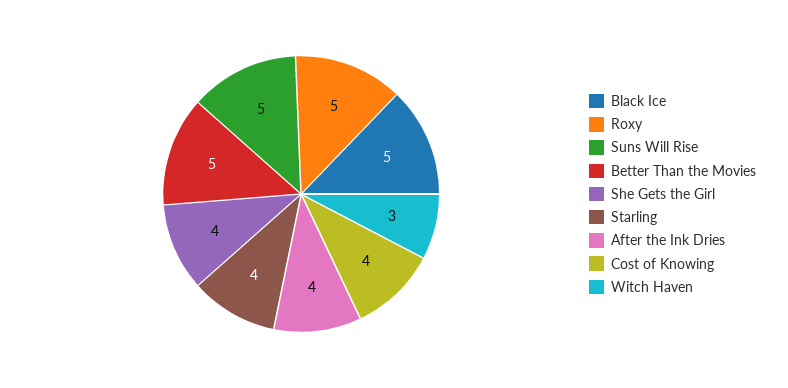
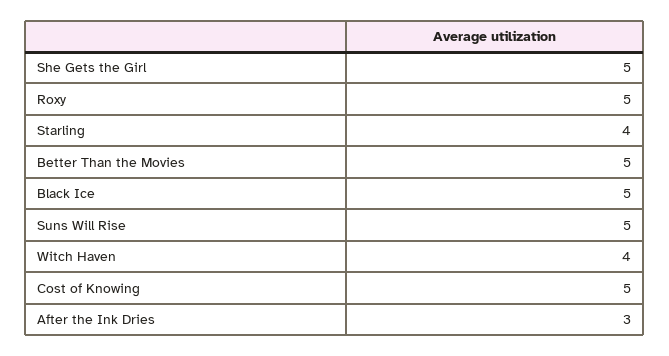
She Gets the Girl: 4 -> 5
After the Ink Dries: 4 -> 3
Cost of Knowing: 4 -> 5
Witch Haven: 3 -> 4

